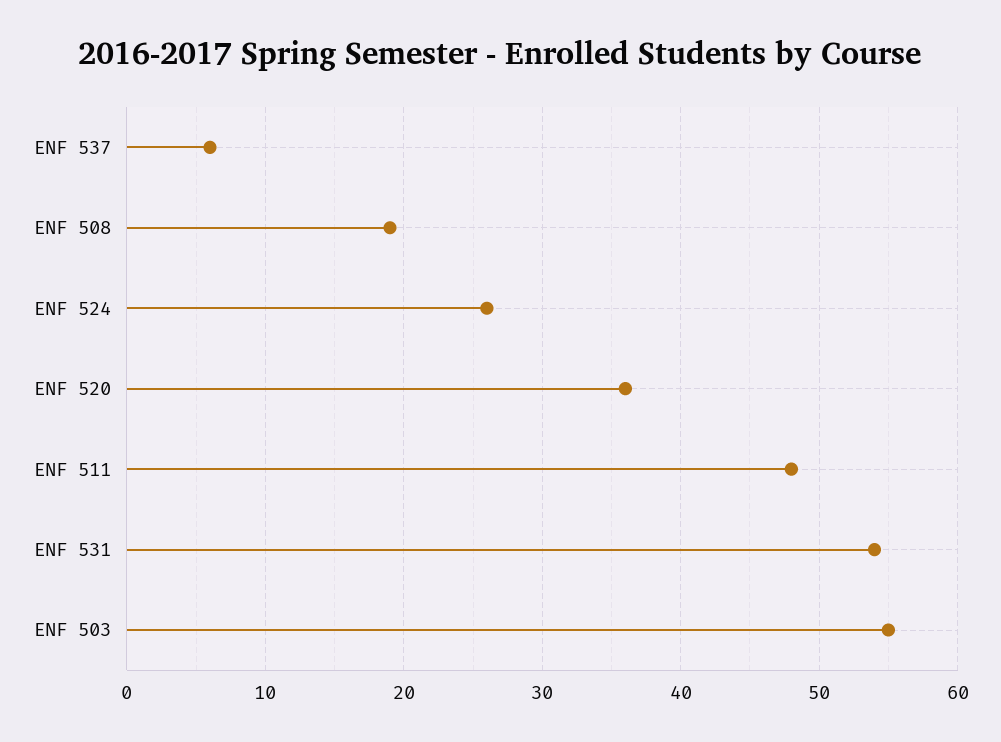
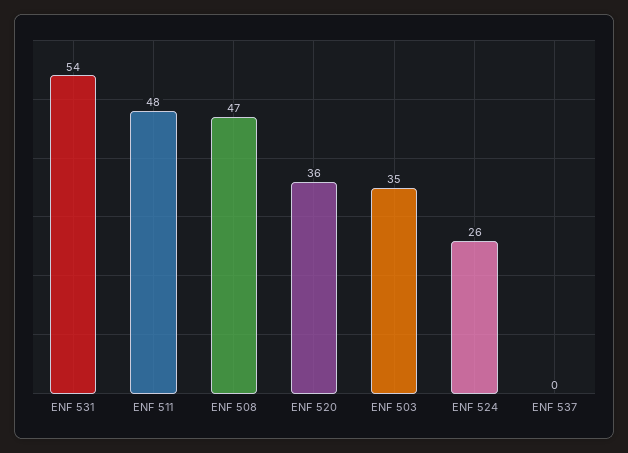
ENF 537: 6 -> 0
ENF 508: 19 -> 47
ENF 503: 55 -> 35

